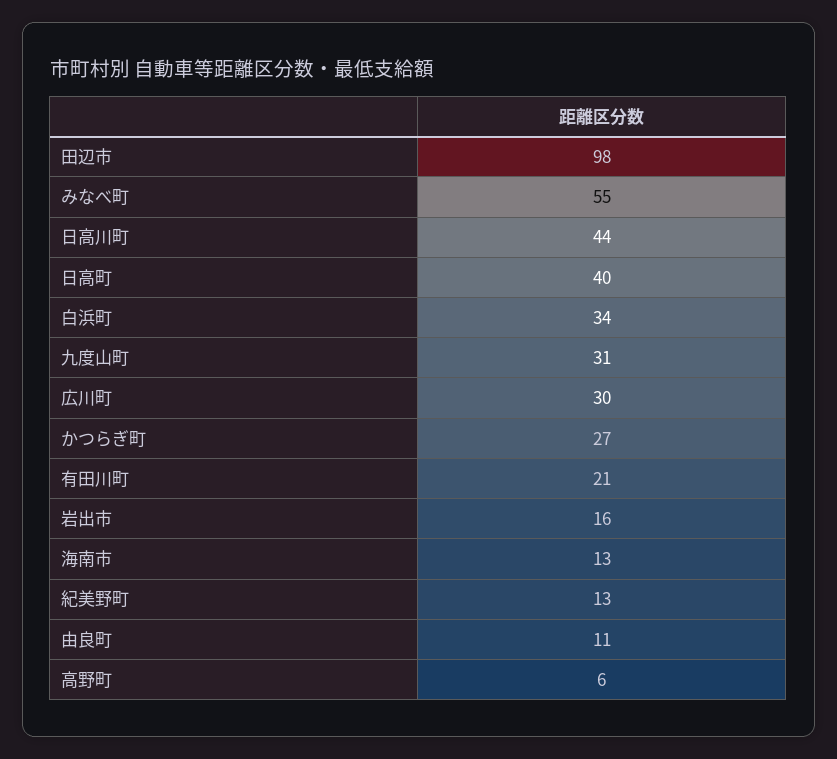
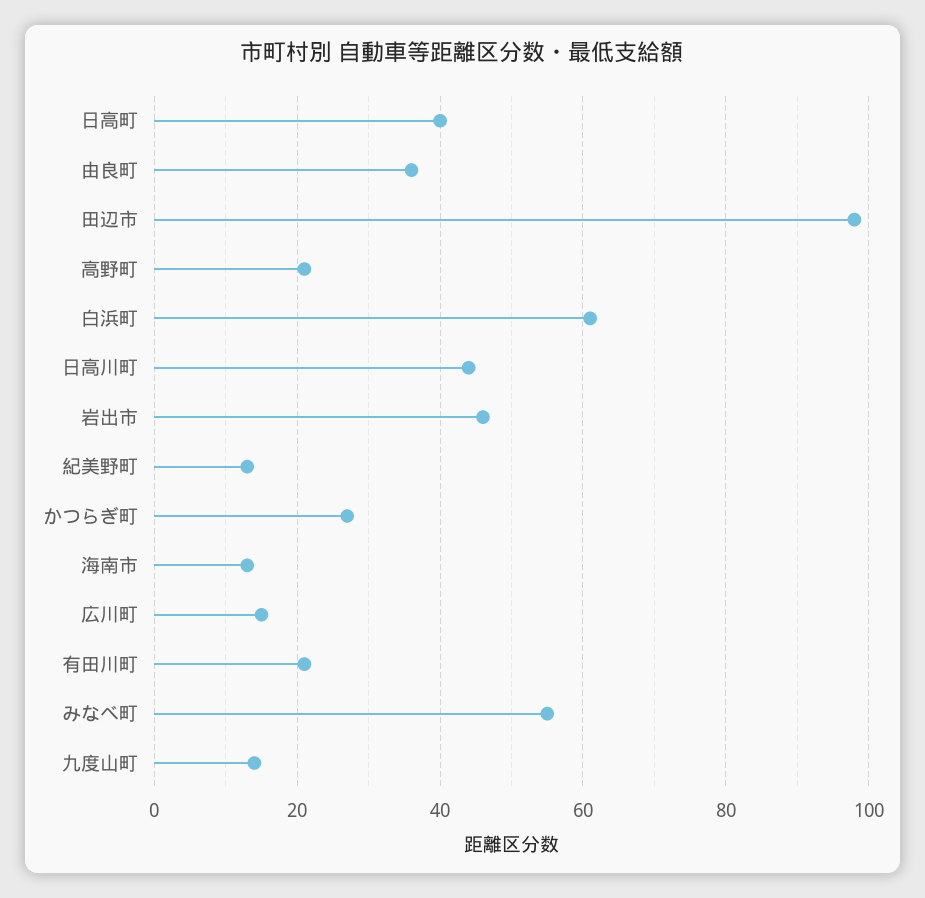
白浜町: 34 -> 60
九度山町: 31 -> 15
広川町: 30 -> 15
岩出市: 16 -> 45
由良町: 11 -> 35
高野町: 6 -> 20

